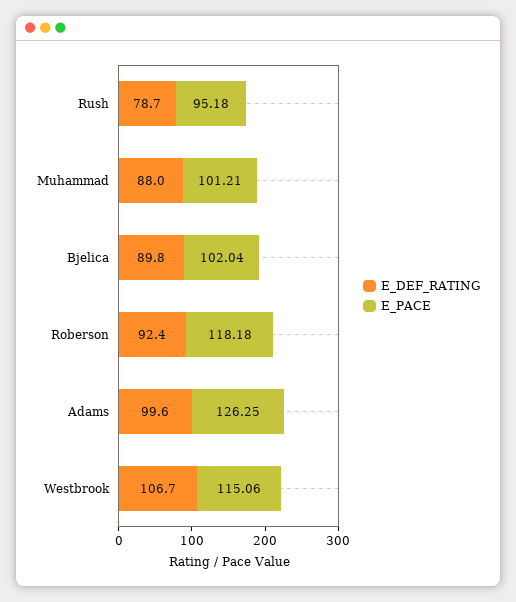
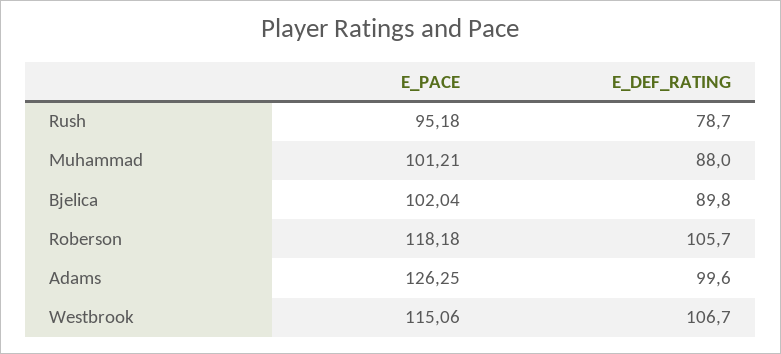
E_DEF_RATING, Roberson: 92.4 -> 105.7

